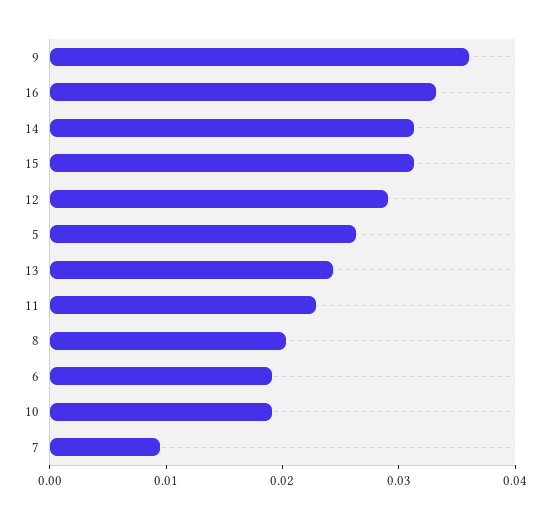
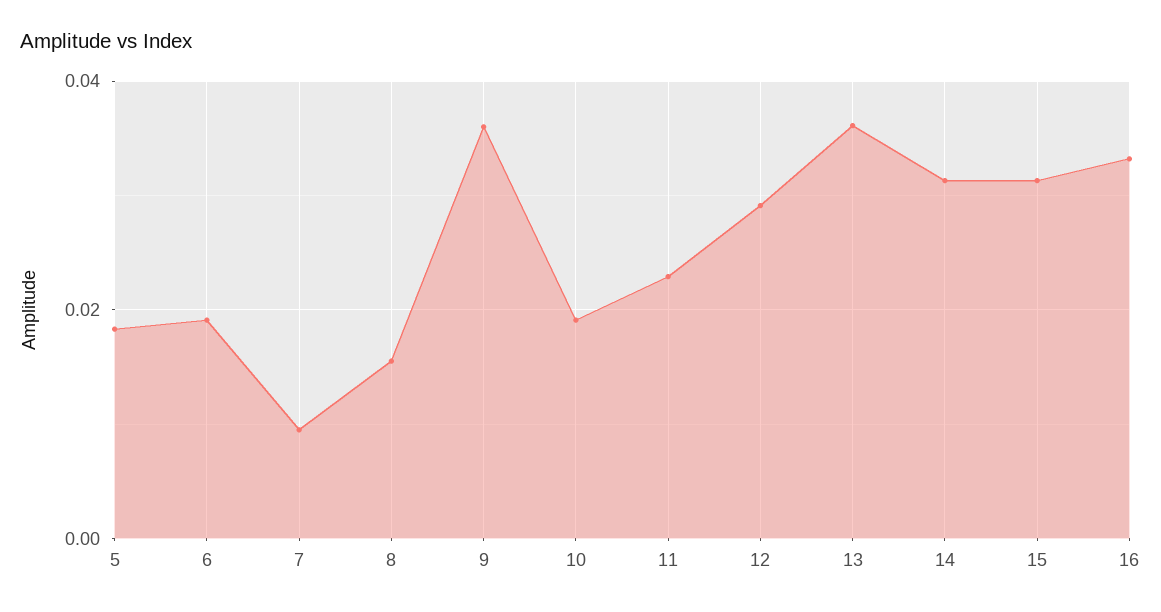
5: 0.026 -> 0.018
13: 0.024 -> 0.036
8: 0.02 -> 0.016

